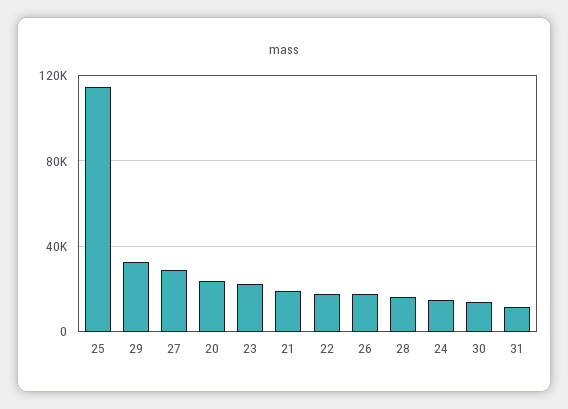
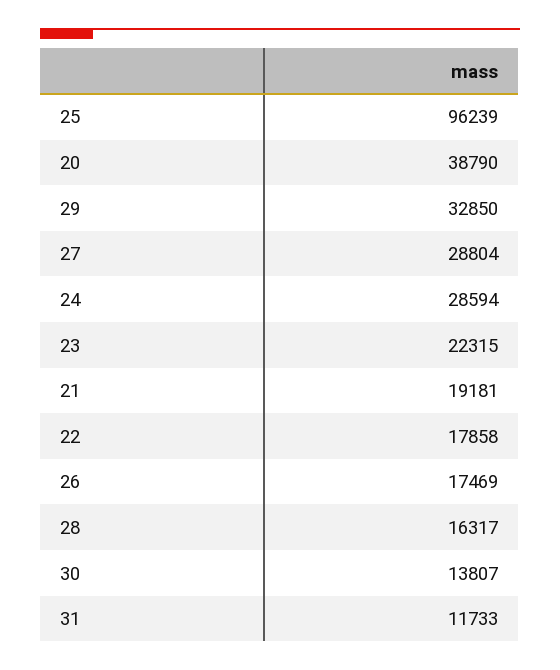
25: 115000 -> 96239
20: 25000 -> 38790
24: 15000 -> 28594

